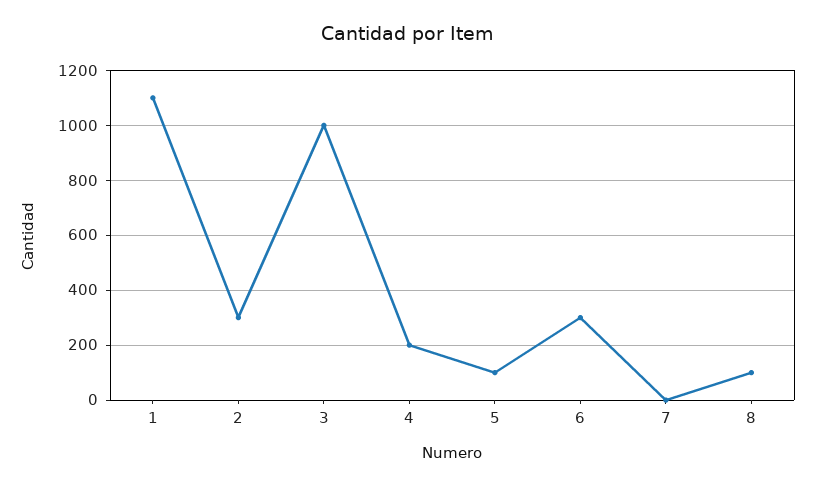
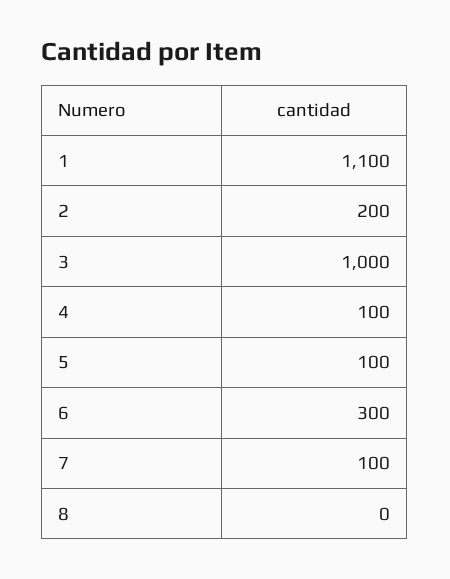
2: 300 -> 200
4: 200 -> 100
7: 0 -> 100
8: 100 -> 0

